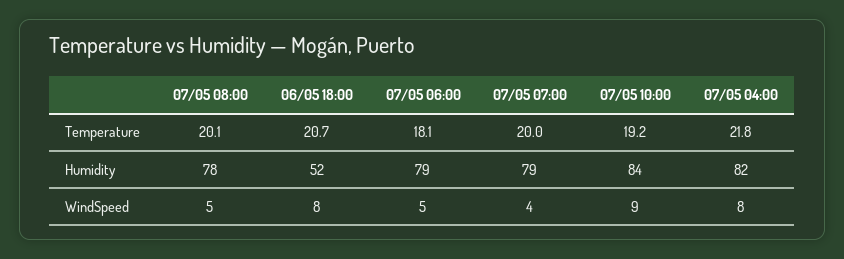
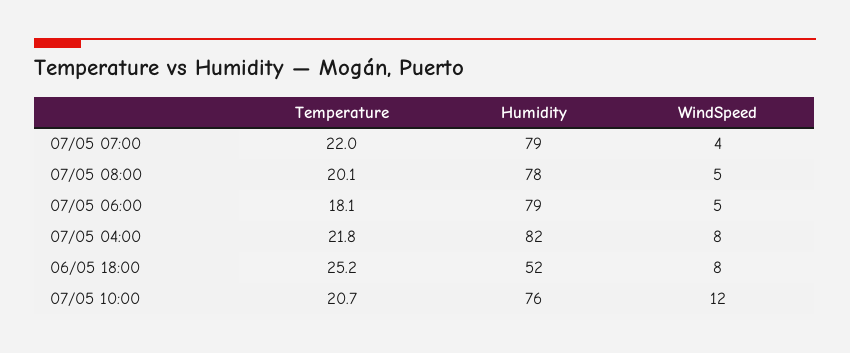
06/05 18:00, Temperature: 20.7 -> 25.2
07/05 07:00, Temperature: 20 -> 22
07/05 10:00, Temperature: 19.2 -> 20.7
07/05 10:00, Humidity: 84 -> 76
07/05 10:00, WindSpeed: 9 -> 12

